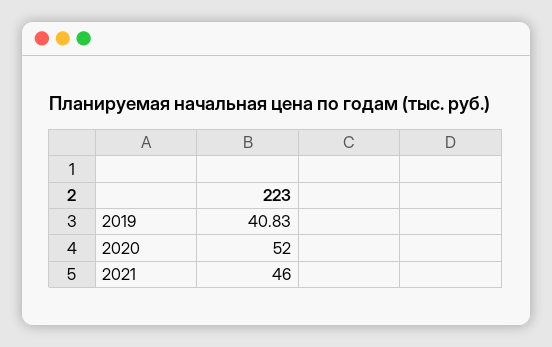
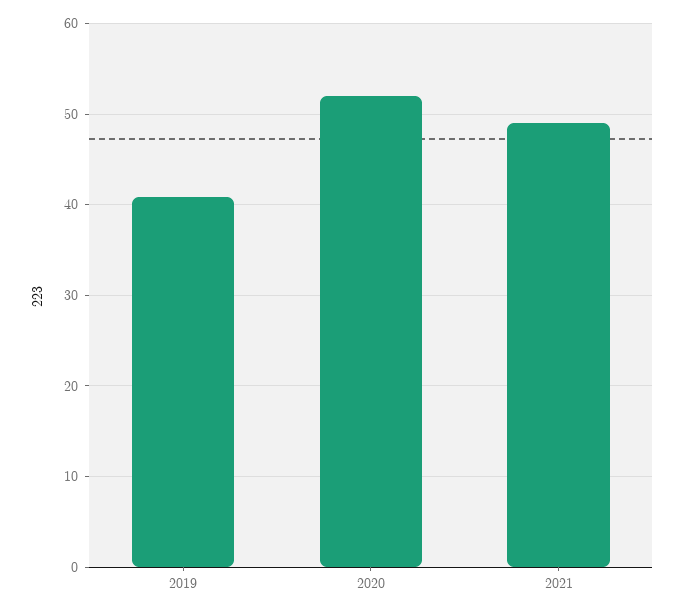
2021: 46 -> 49

